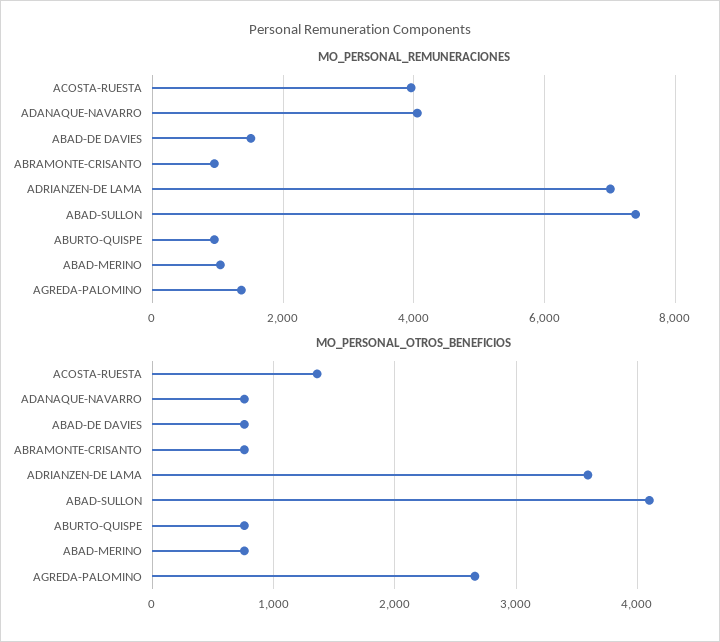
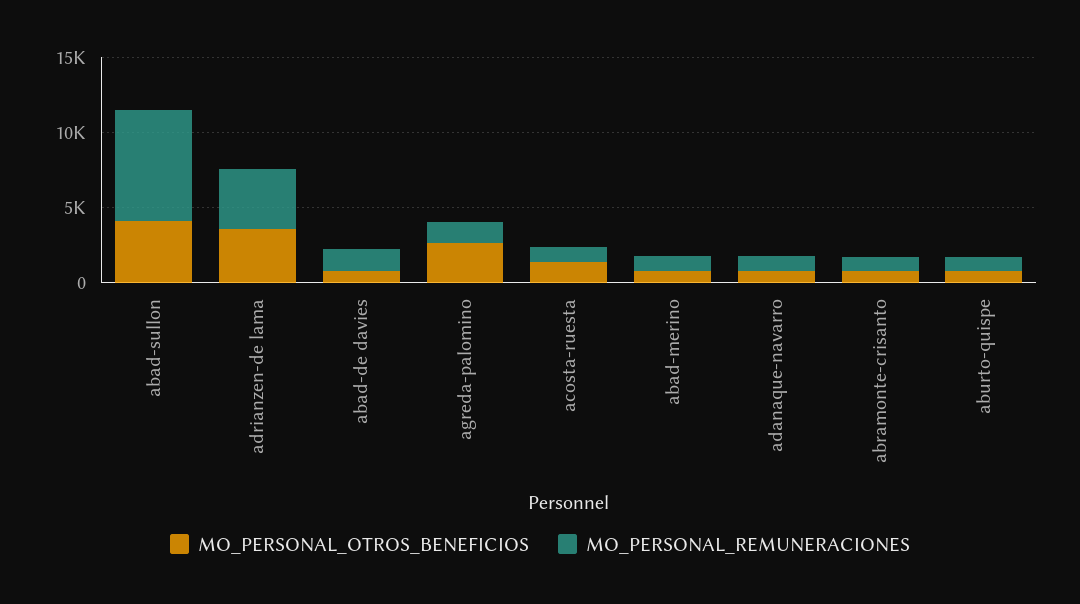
MO_PERSONAL_REMUNERACIONES, ACOSTA-RUESTA: 4000 -> 1000
MO_PERSONAL_REMUNERACIONES, ADANAQUE-NAVARRO: 4000 -> 1000
MO_PERSONAL_REMUNERACIONES, ADRIANZEN-DE LAMA: 7000 -> 4000

